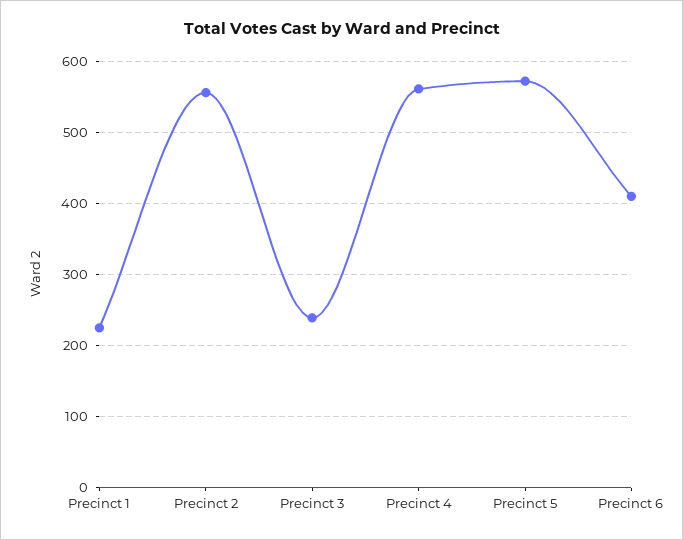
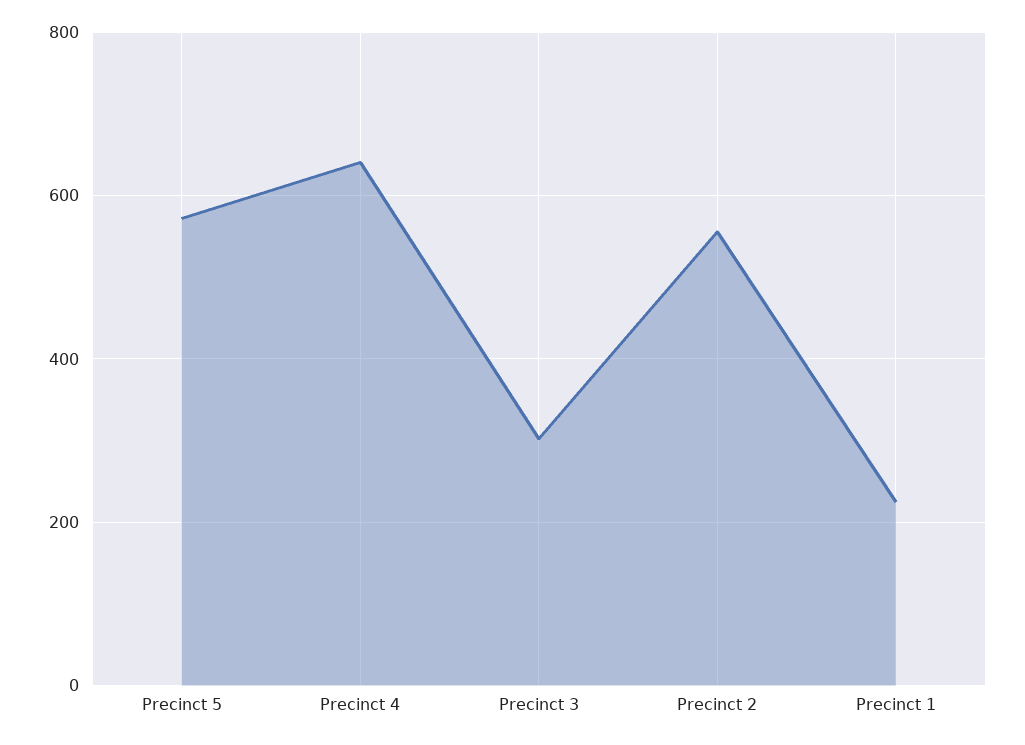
Precinct 3: 240 -> 300
Precinct 4: 560 -> 640
Precinct 6: 410 -> none

